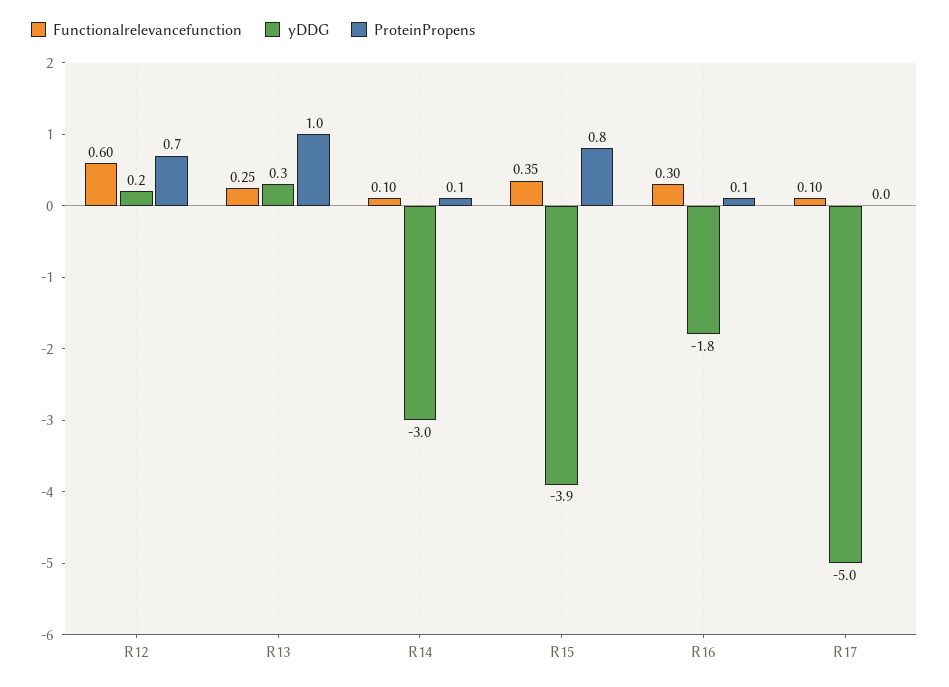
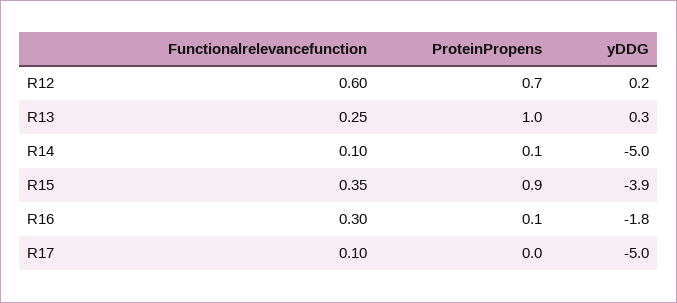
yDDG, R14: -3 -> -5
ProteinPropens, R15: 0.8 -> 0.9

